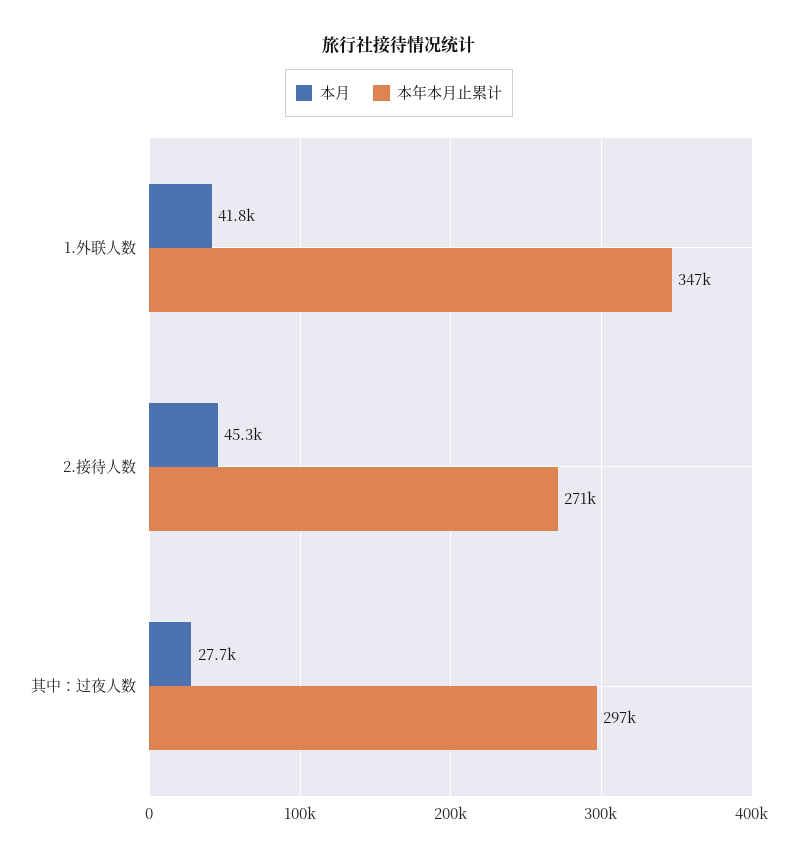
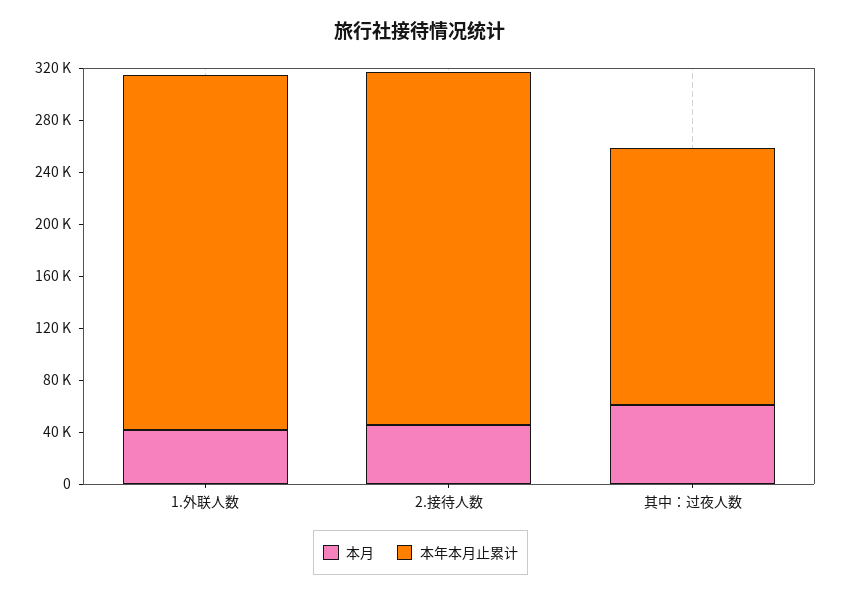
本年本月止累计, 1.外联人数: 347000 -> 270000
本月, 其中：过夜人数: 27700 -> 60000
本年本月止累计, 其中：过夜人数: 297000 -> 200000

